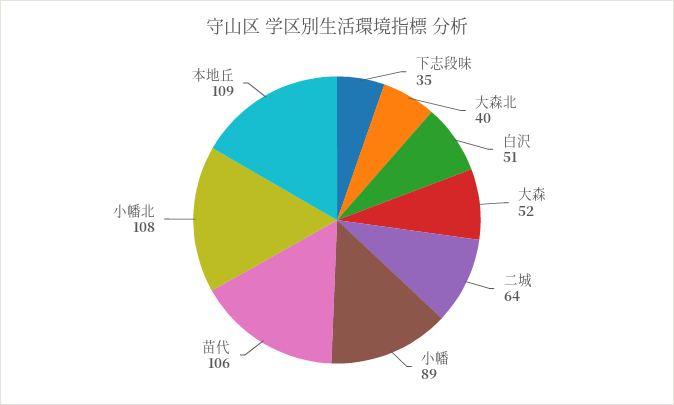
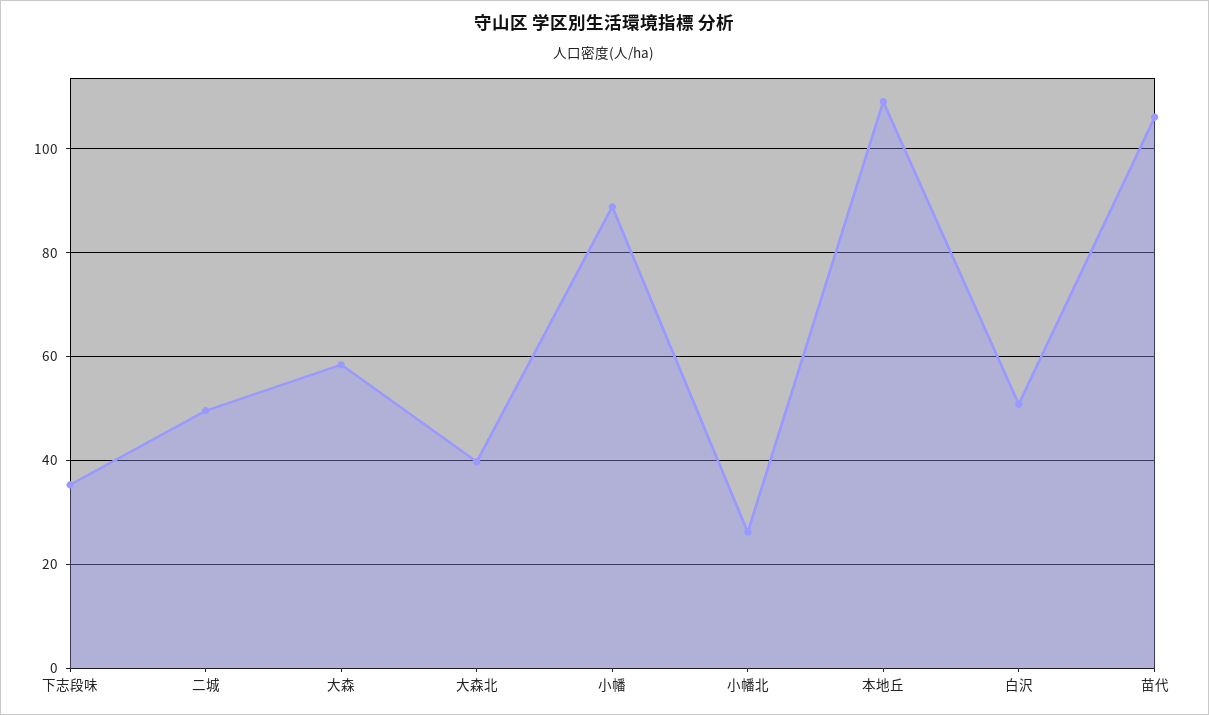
大森: 52 -> 58
二城: 64 -> 50
小幡北: 108 -> 26

